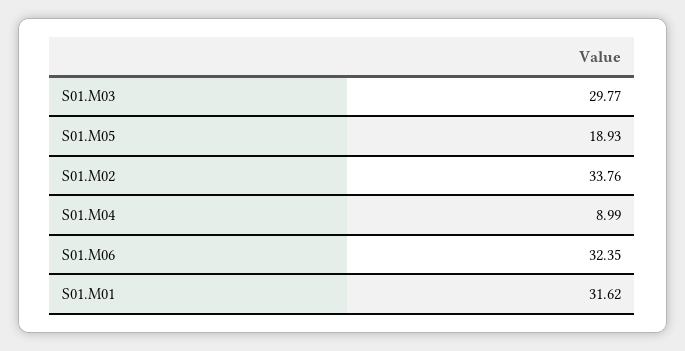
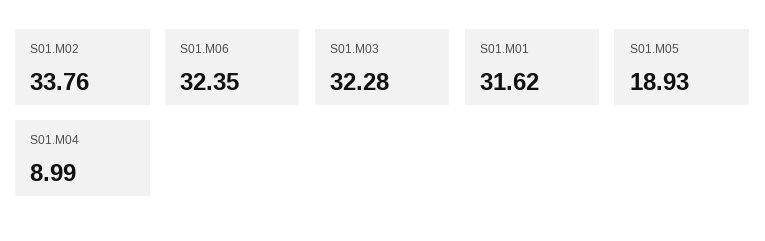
S01.M03: 29.77 -> 32.28

